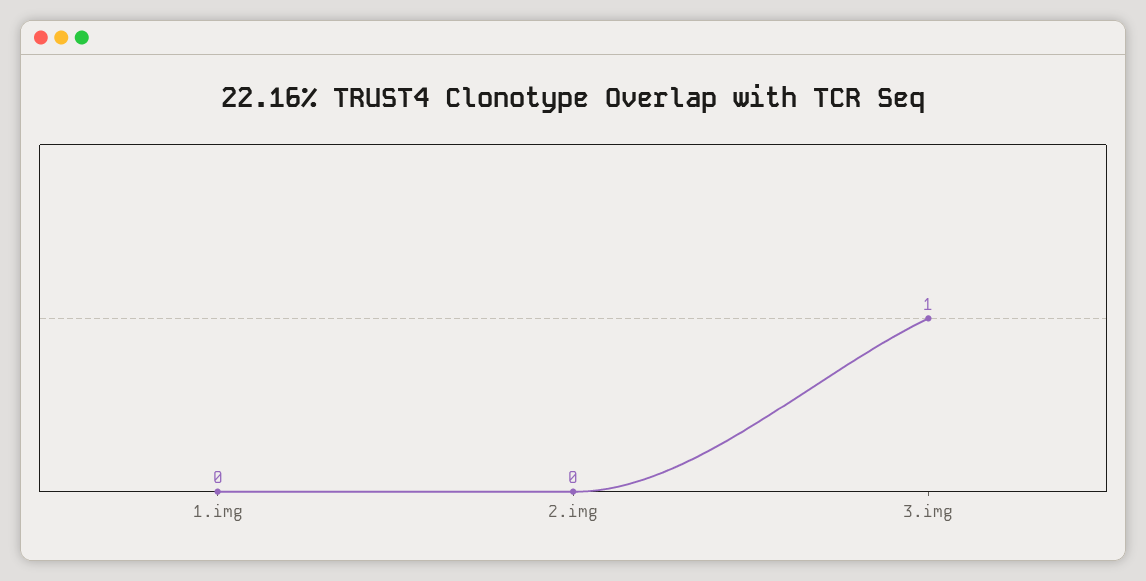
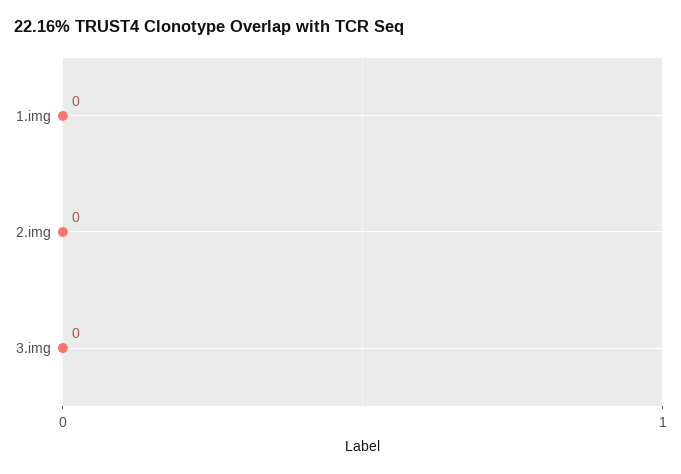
3.img: 1 -> 0

